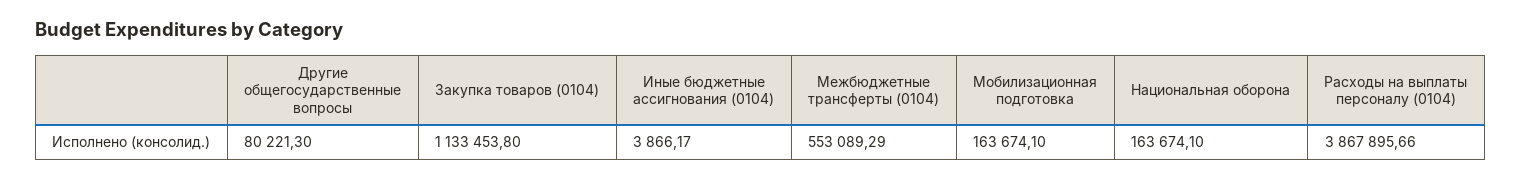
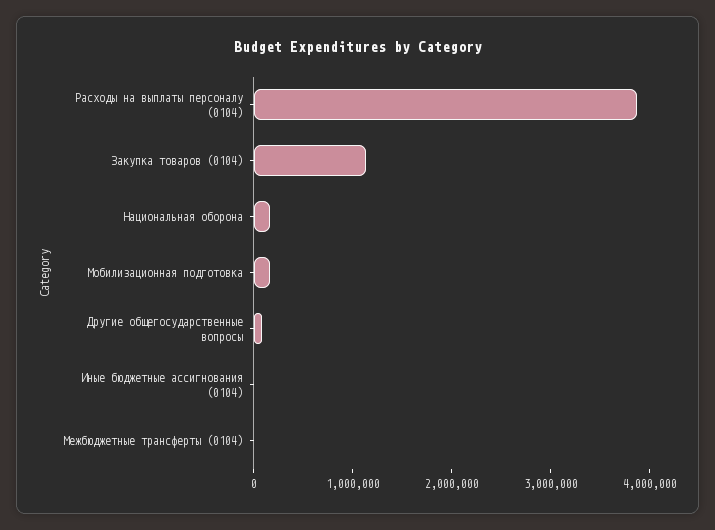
Межбюджетные трансферты (0104): 553089.29 -> 0

